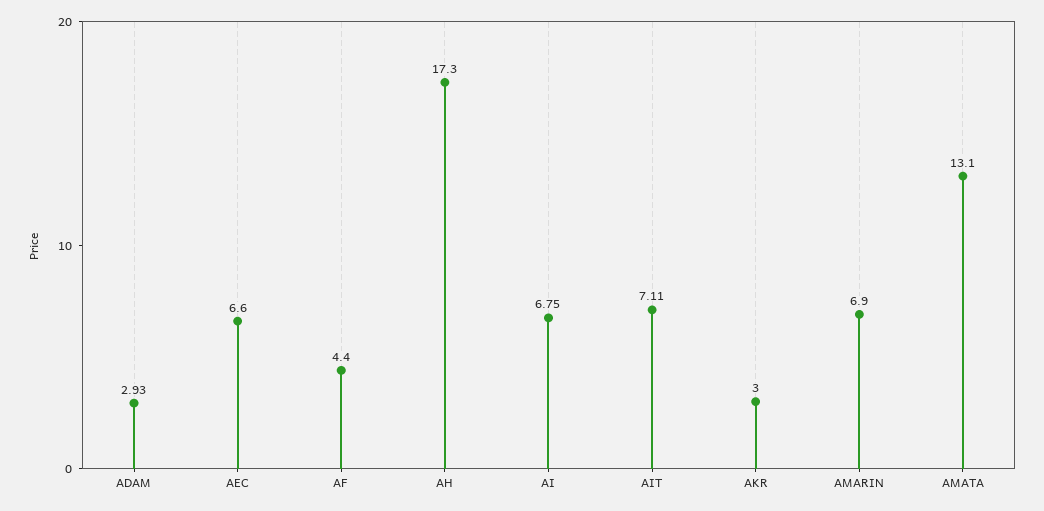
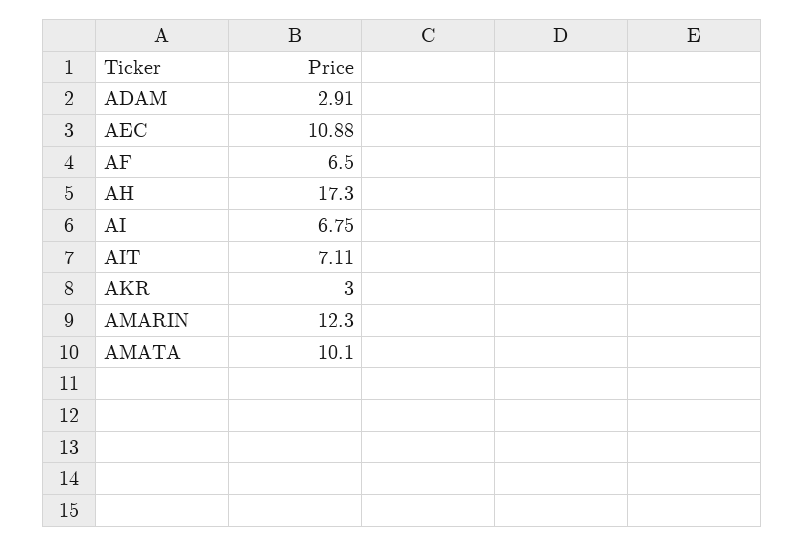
ADAM: 2.93 -> 2.91
AEC: 6.6 -> 10.88
AF: 4.4 -> 6.5
AMARIN: 6.9 -> 12.3
AMATA: 13.1 -> 10.1

